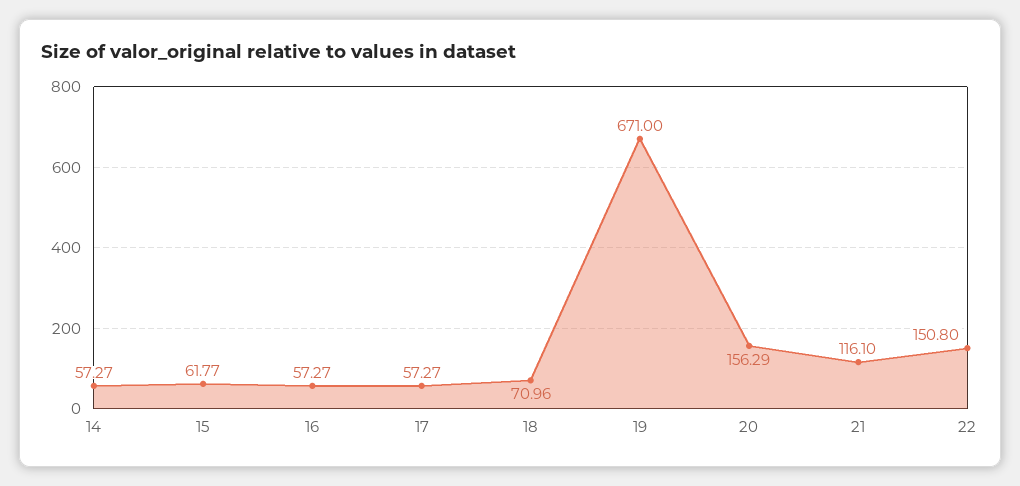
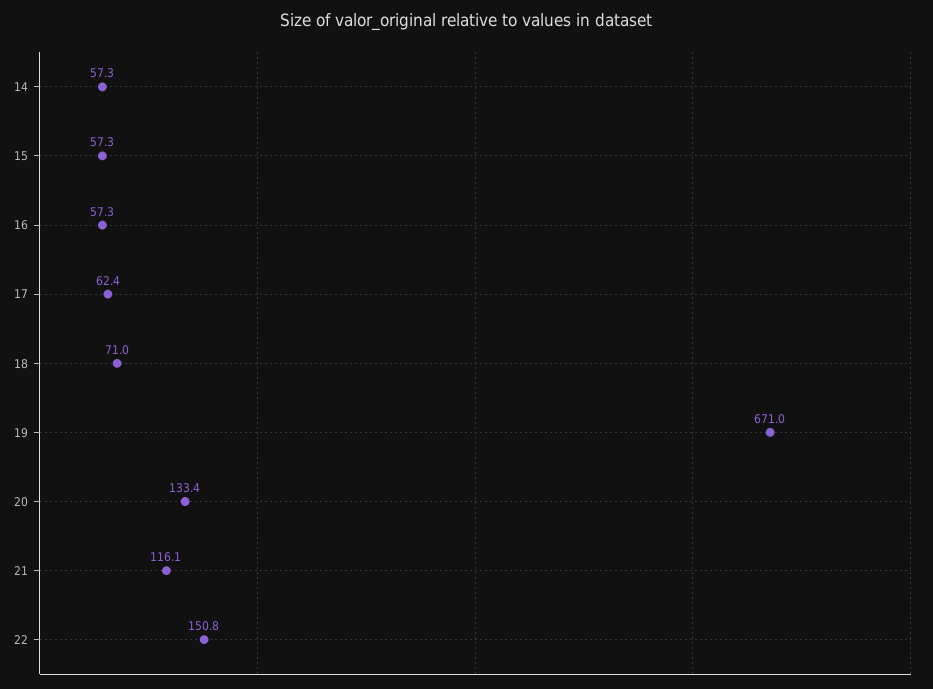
15: 61.77 -> 57.3
17: 57.27 -> 62.4
20: 156.29 -> 133.4

